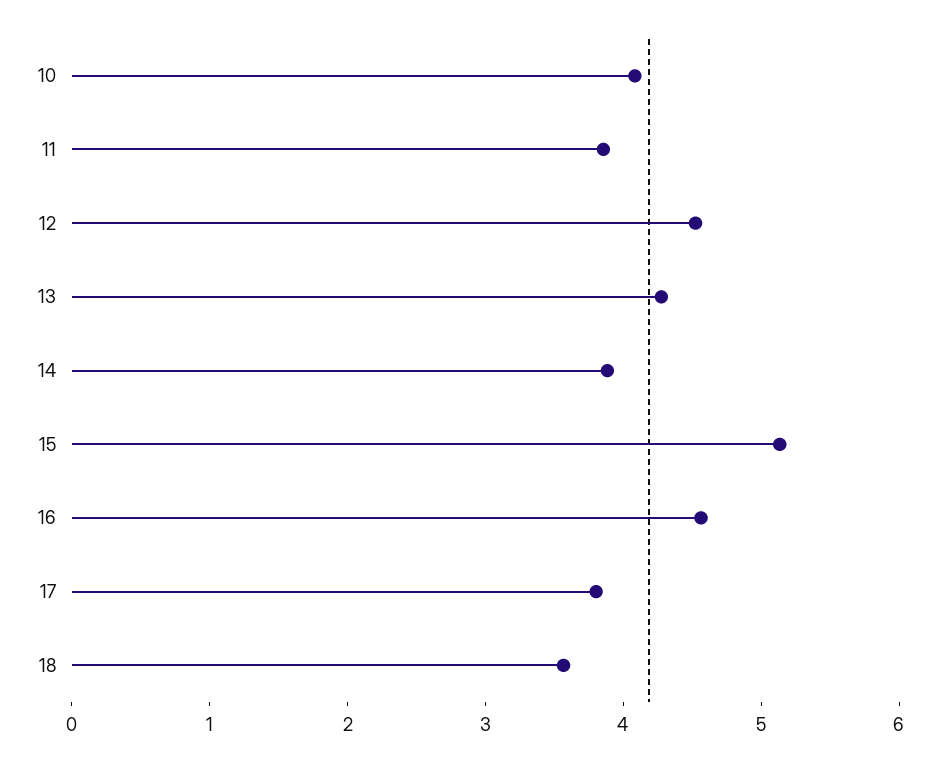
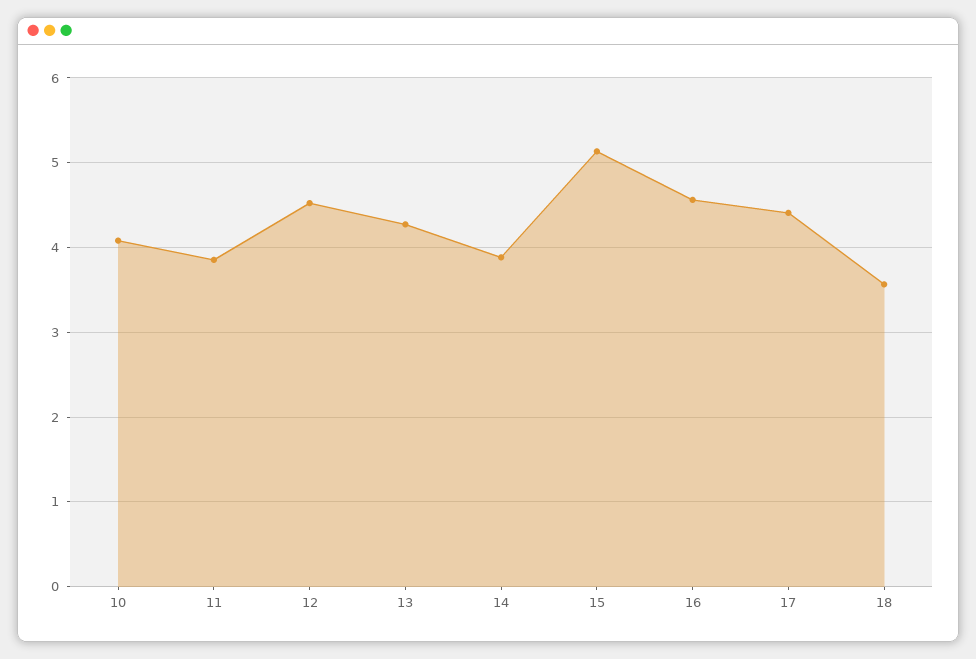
17: 3.8 -> 4.4

